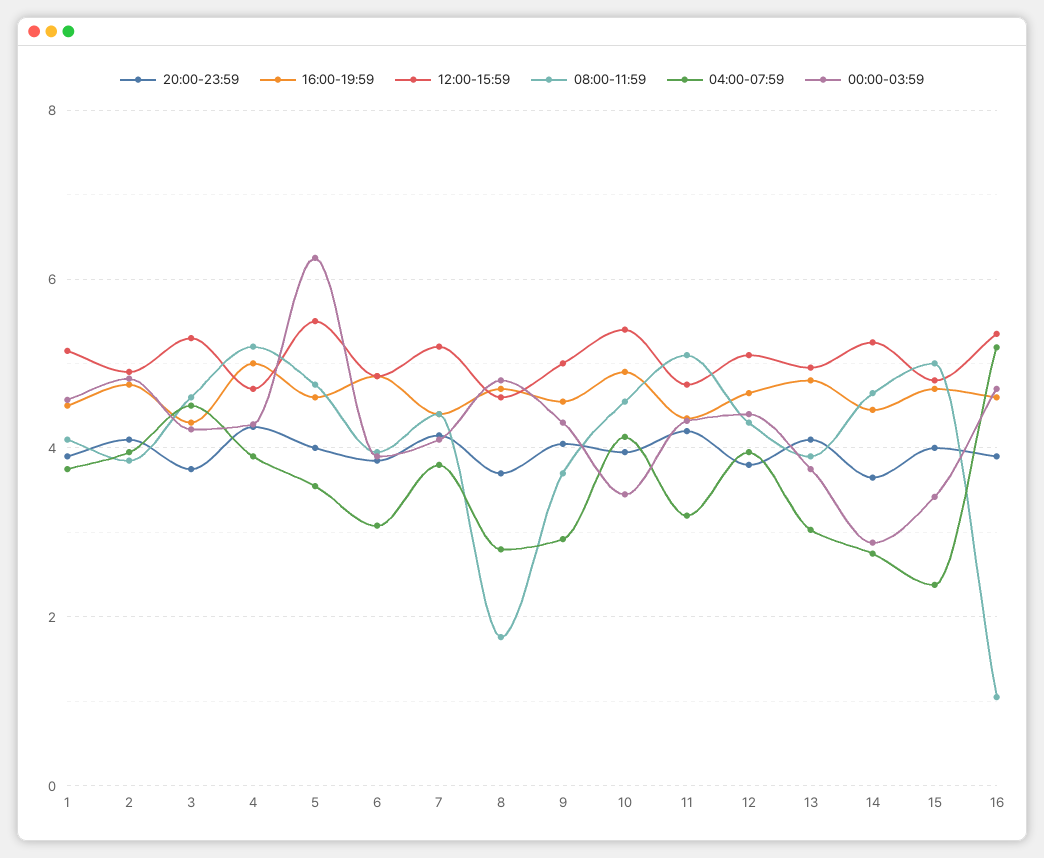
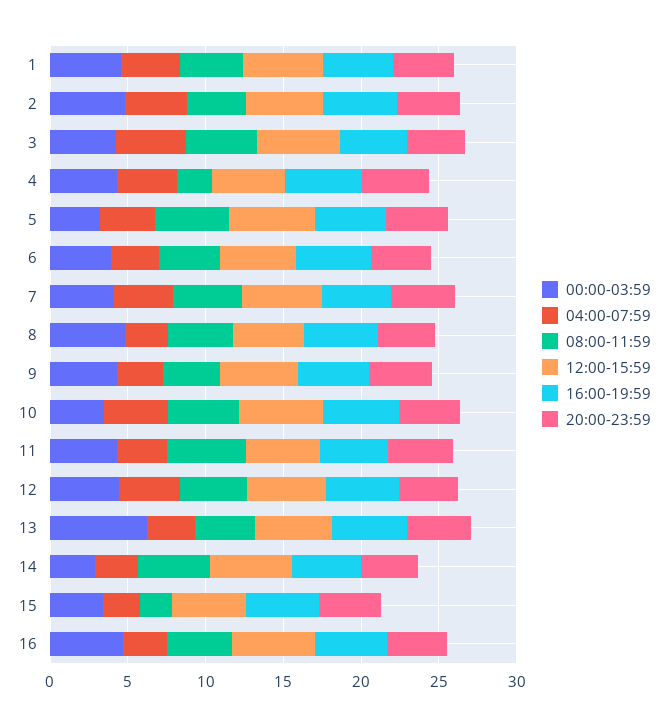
08:00-11:59, 4: 5.2 -> 2
00:00-03:59, 5: 6.2 -> 3
08:00-11:59, 8: 1.8 -> 4
00:00-03:59, 13: 3.8 -> 6
08:00-11:59, 15: 5 -> 2
08:00-11:59, 16: 1 -> 4
04:00-07:59, 16: 5.2 -> 3

